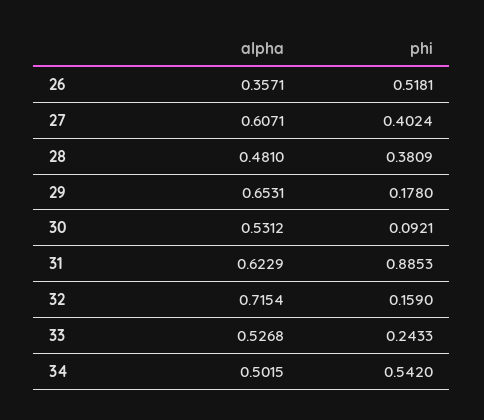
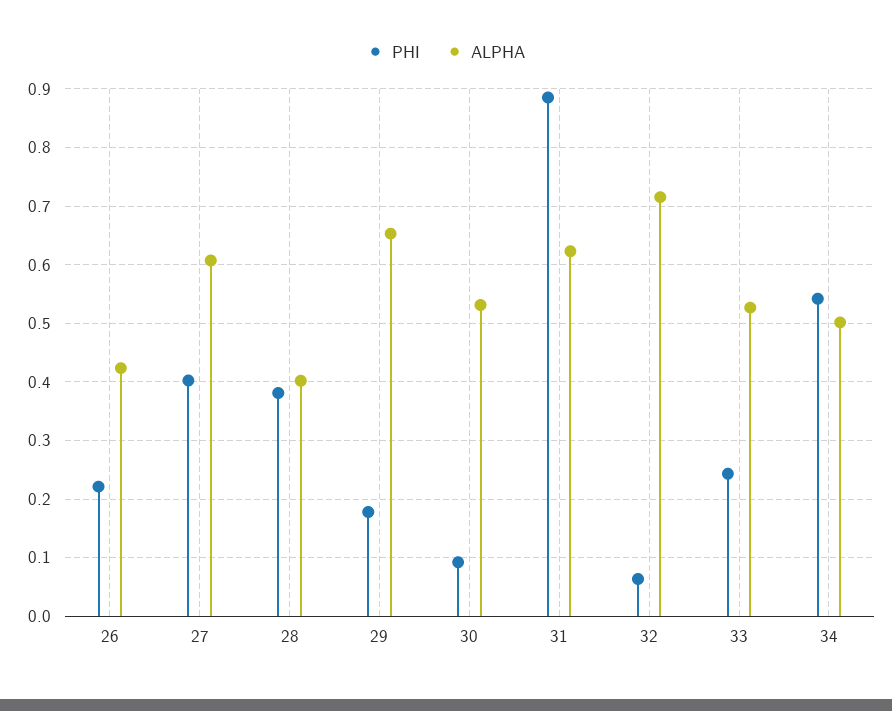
alpha, 26: 0.3571 -> 0.42
phi, 26: 0.5181 -> 0.22
alpha, 28: 0.481 -> 0.4
phi, 32: 0.159 -> 0.06

